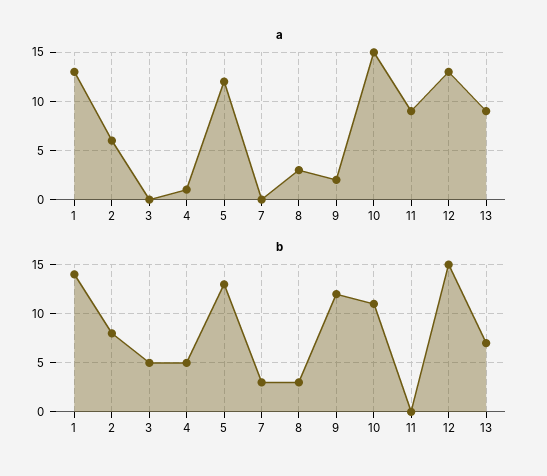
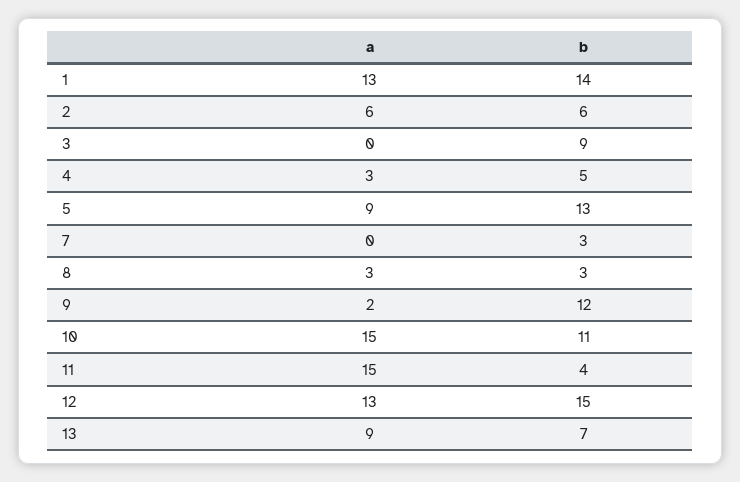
a, 4: 1 -> 3
a, 5: 12 -> 9
a, 11: 9 -> 15
b, 2: 8 -> 6
b, 3: 5 -> 9
b, 11: 0 -> 4

